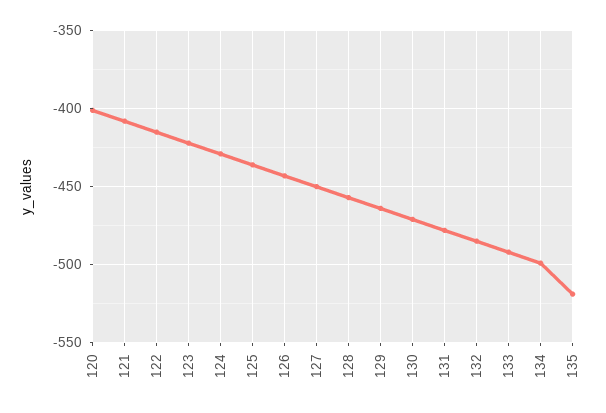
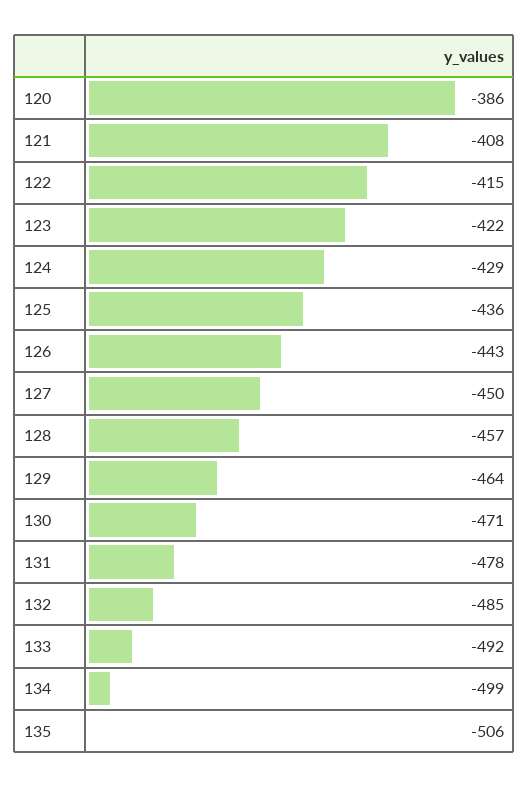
120: -400 -> -386
135: -520 -> -506

